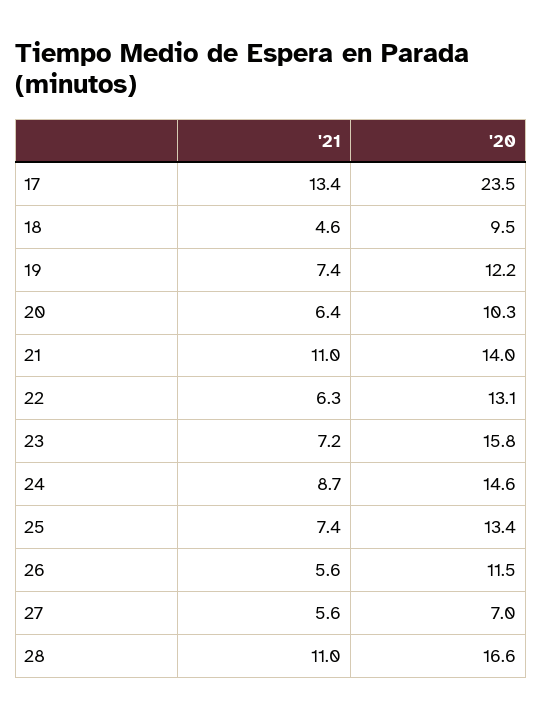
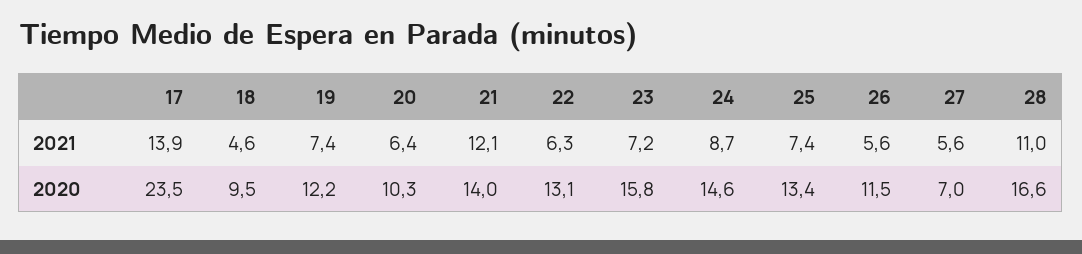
'21, 17: 13.4 -> 13.9
'21, 21: 11 -> 12.1

